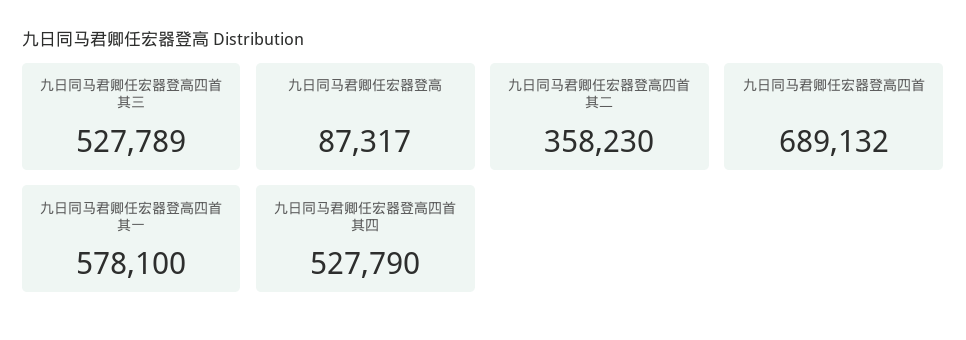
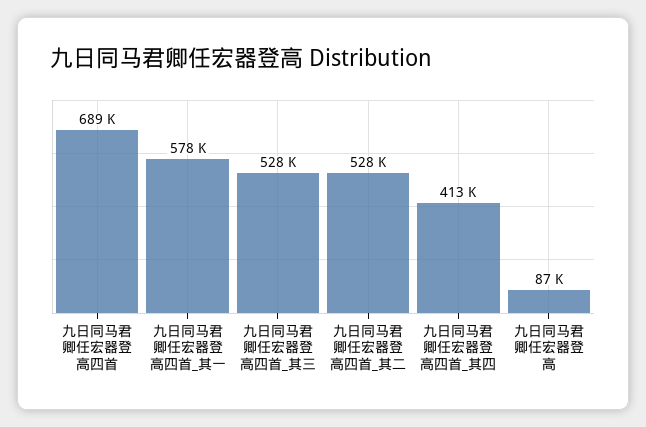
九日同马君卿任宏器登高四首 其二: 358230 -> 528000
九日同马君卿任宏器登高四首 其四: 527790 -> 413000

